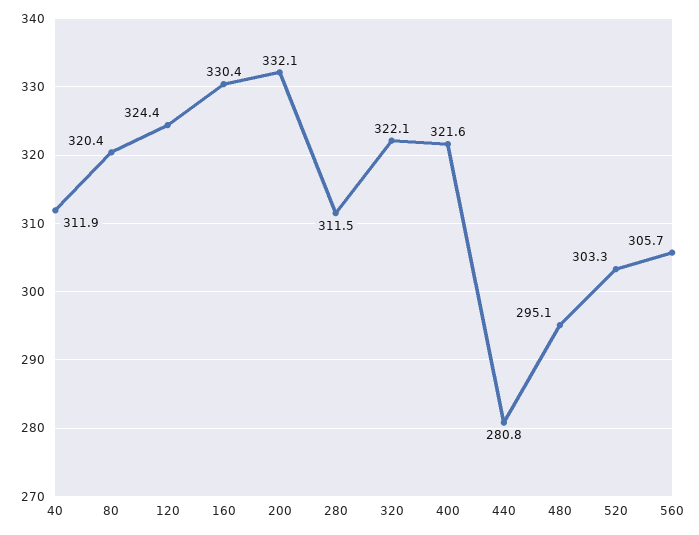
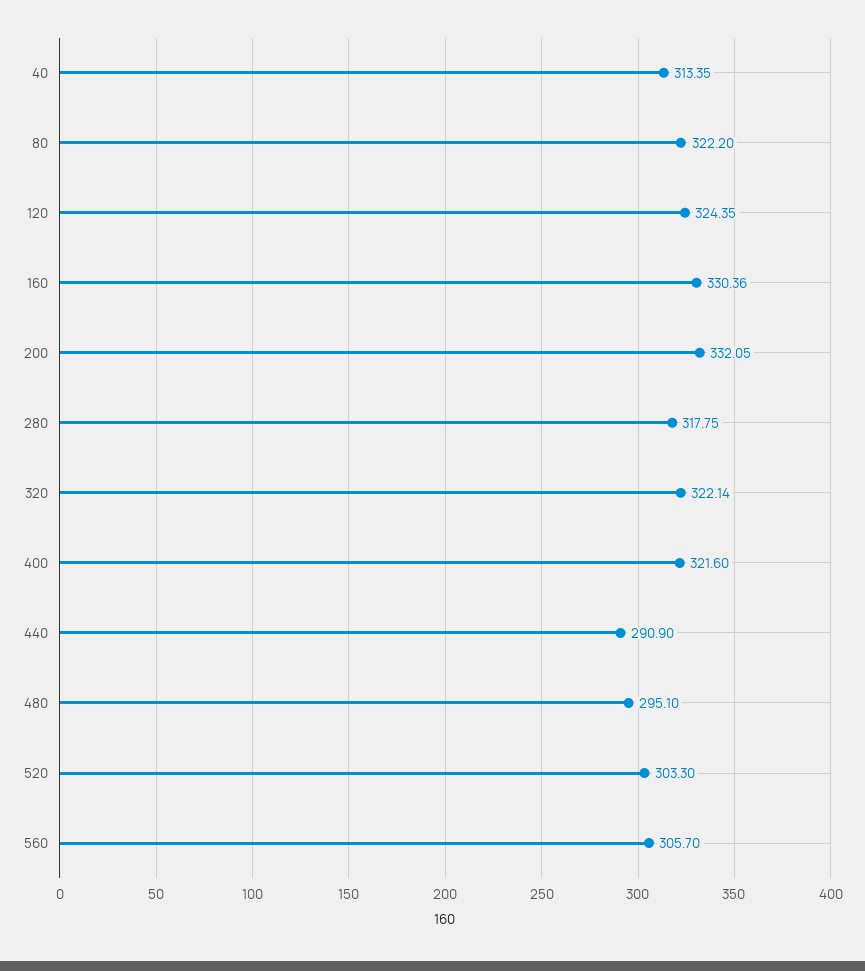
40: 311.9 -> 313.35
80: 320.4 -> 322.2
280: 311.5 -> 317.75
440: 280.8 -> 290.9

